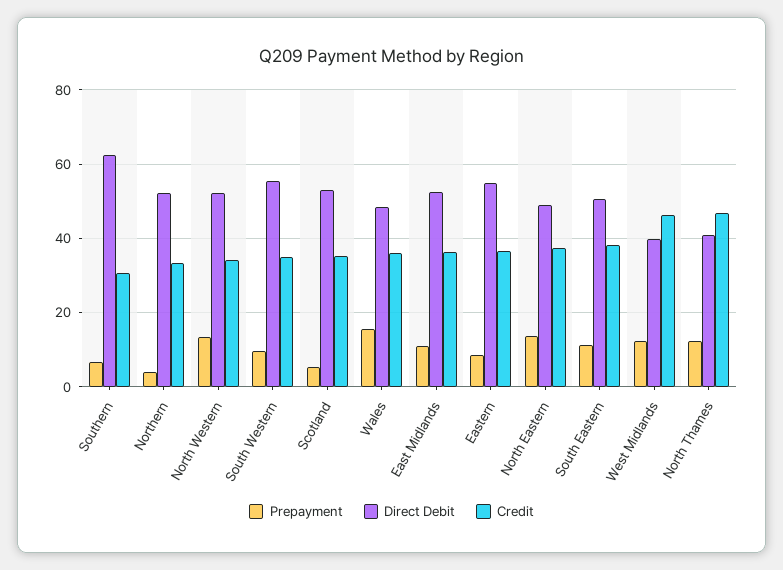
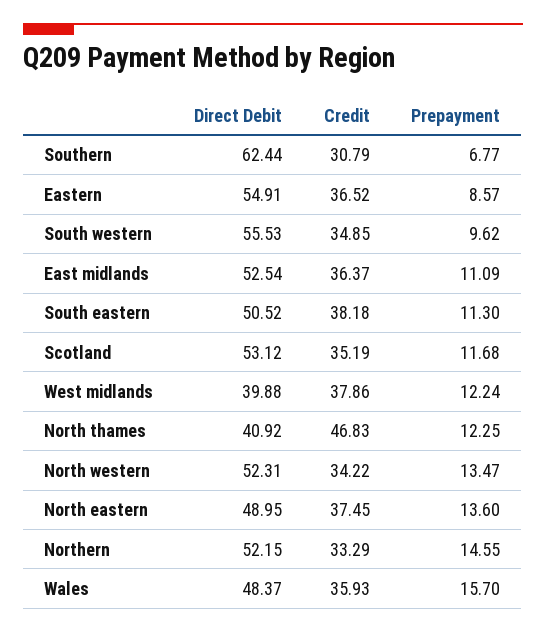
Prepayment, Northern: 4 -> 14.55
Prepayment, Scotland: 6 -> 11.68
Credit, West Midlands: 46 -> 37.86

